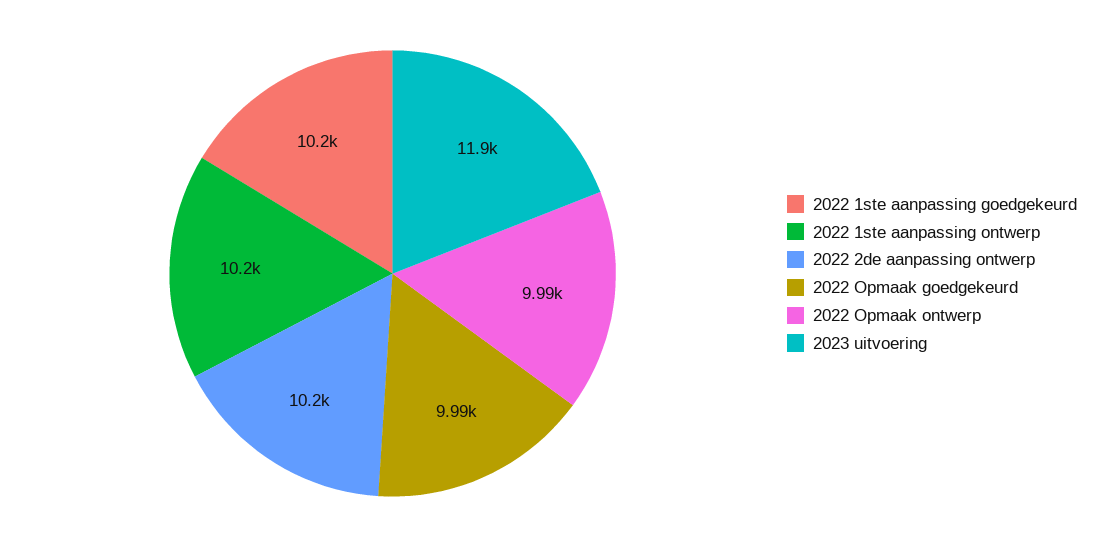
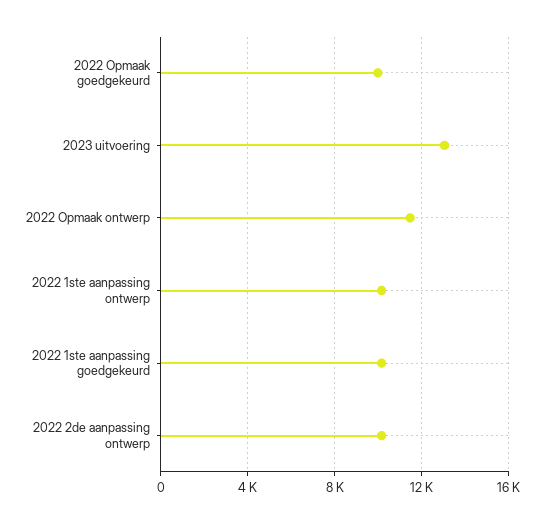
2022 Opmaak ontwerp: 9990 -> 11500
2023 uitvoering: 11900 -> 13000

